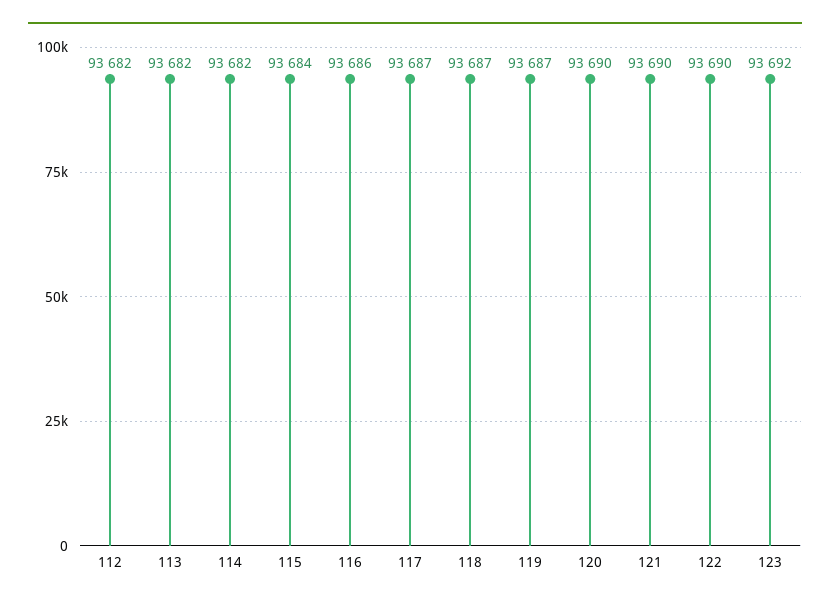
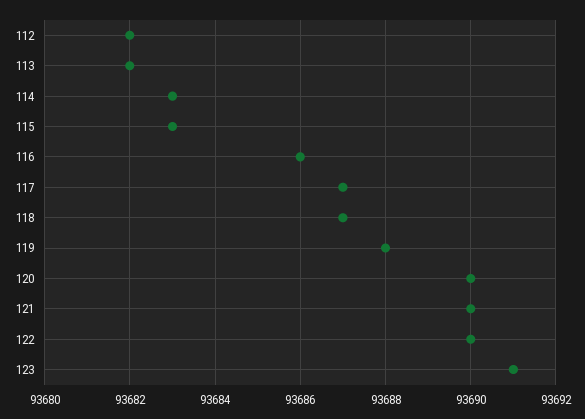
114: 93682 -> 93683
115: 93684 -> 93683
119: 93687 -> 93688
123: 93692 -> 93691

